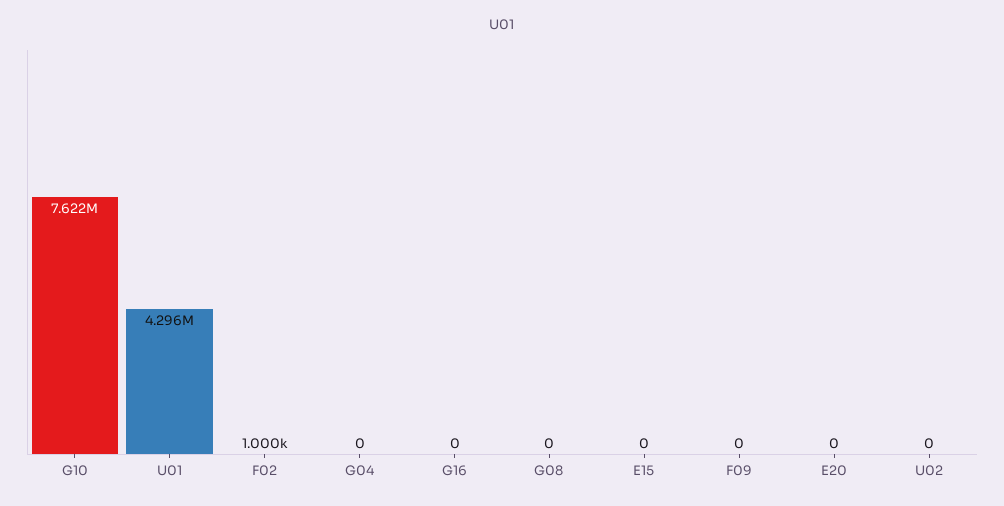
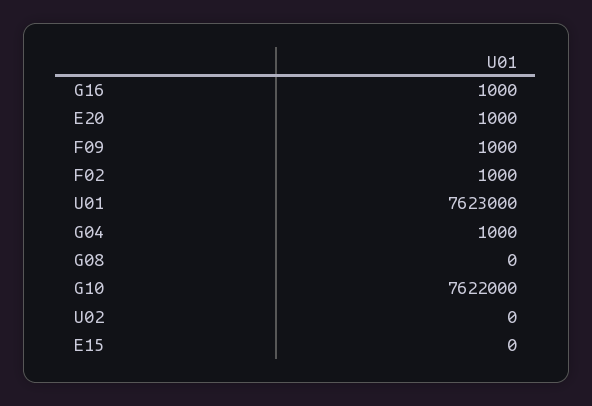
U01: 4296000 -> 7623000
G04: 0 -> 1000
G16: 0 -> 1000
F09: 0 -> 1000
E20: 0 -> 1000

